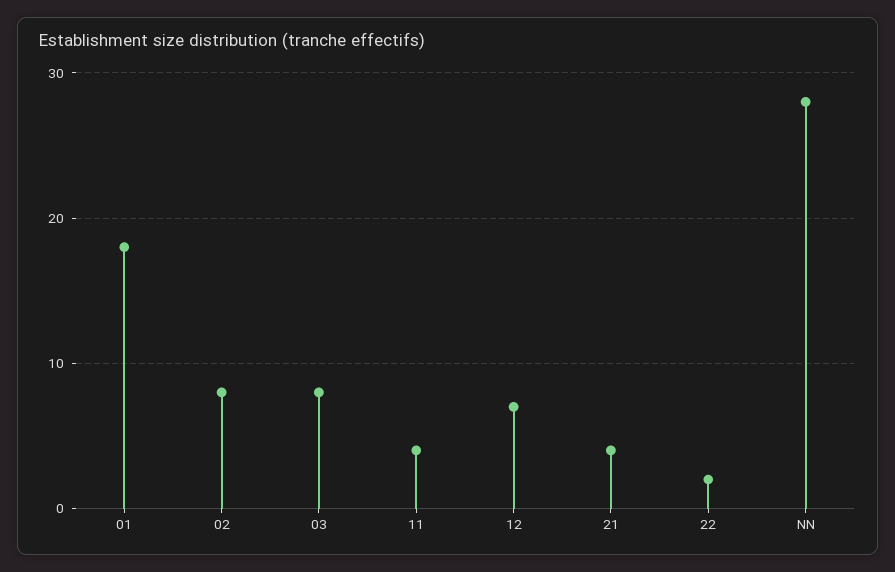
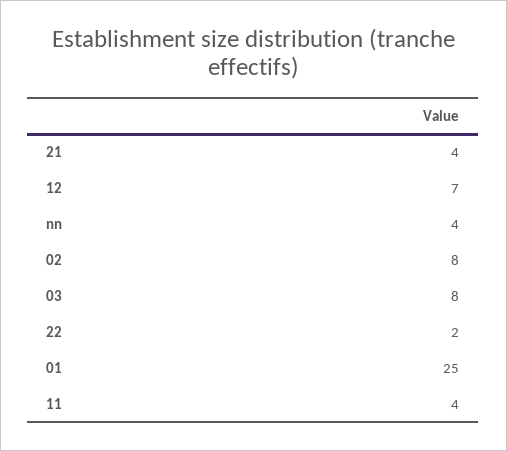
01: 18 -> 25
NN: 28 -> 4

